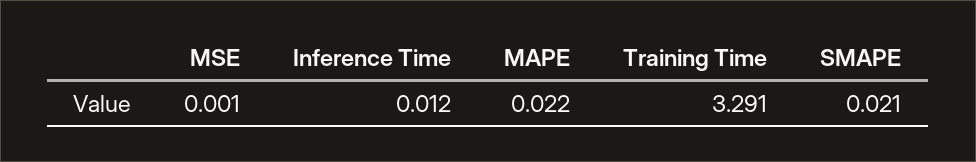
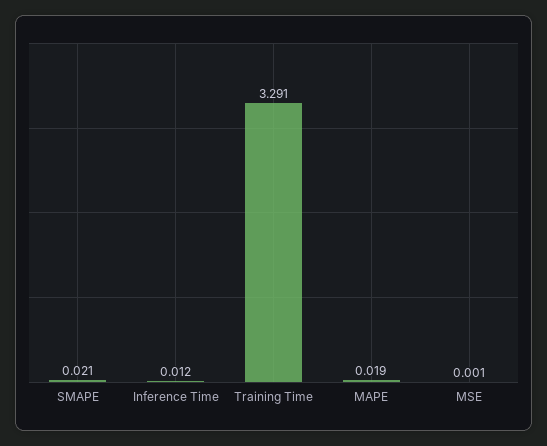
MAPE: 0.022 -> 0.019

